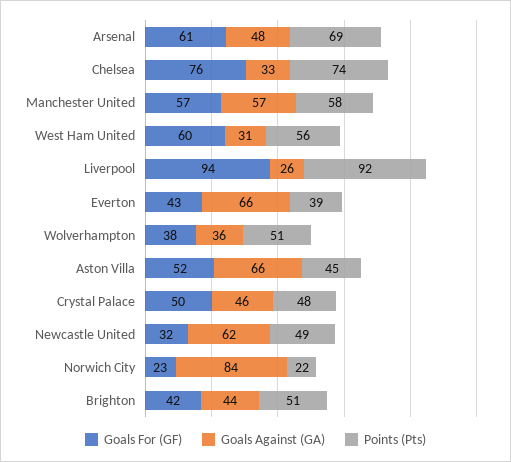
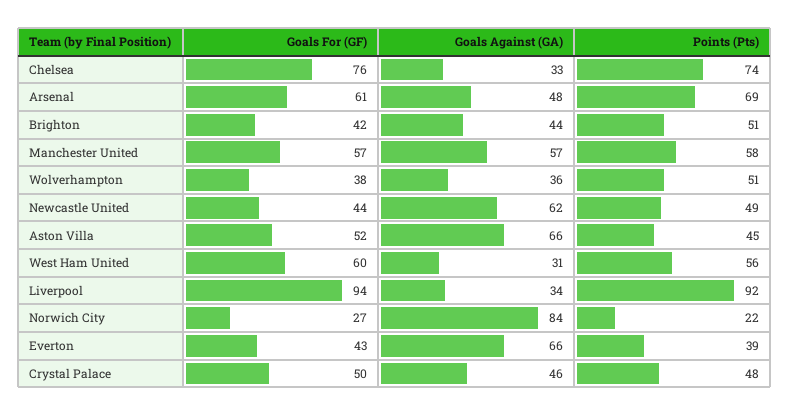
Goals Against (GA), Liverpool: 26 -> 34
Goals For (GF), Newcastle United: 32 -> 44
Goals For (GF), Norwich City: 23 -> 27

